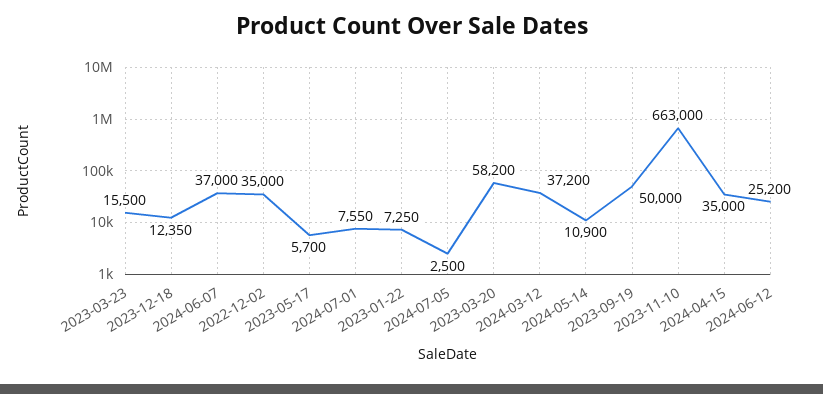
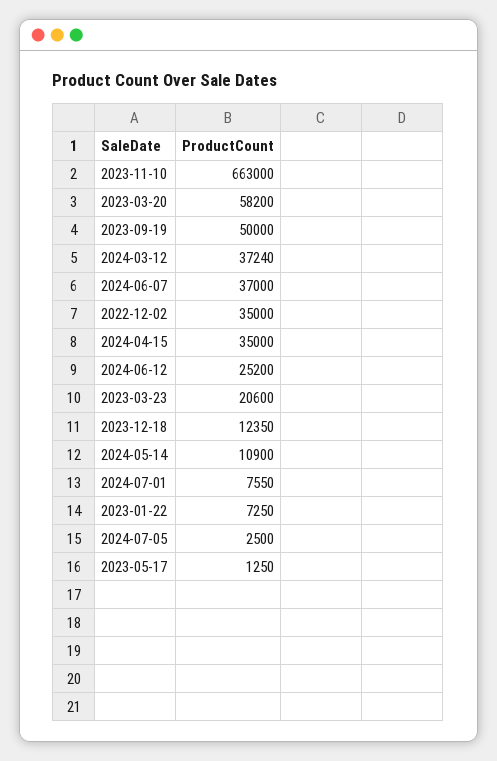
2023-03-23: 15500 -> 20600
2023-05-17: 5700 -> 1250
2024-03-12: 37200 -> 37240

